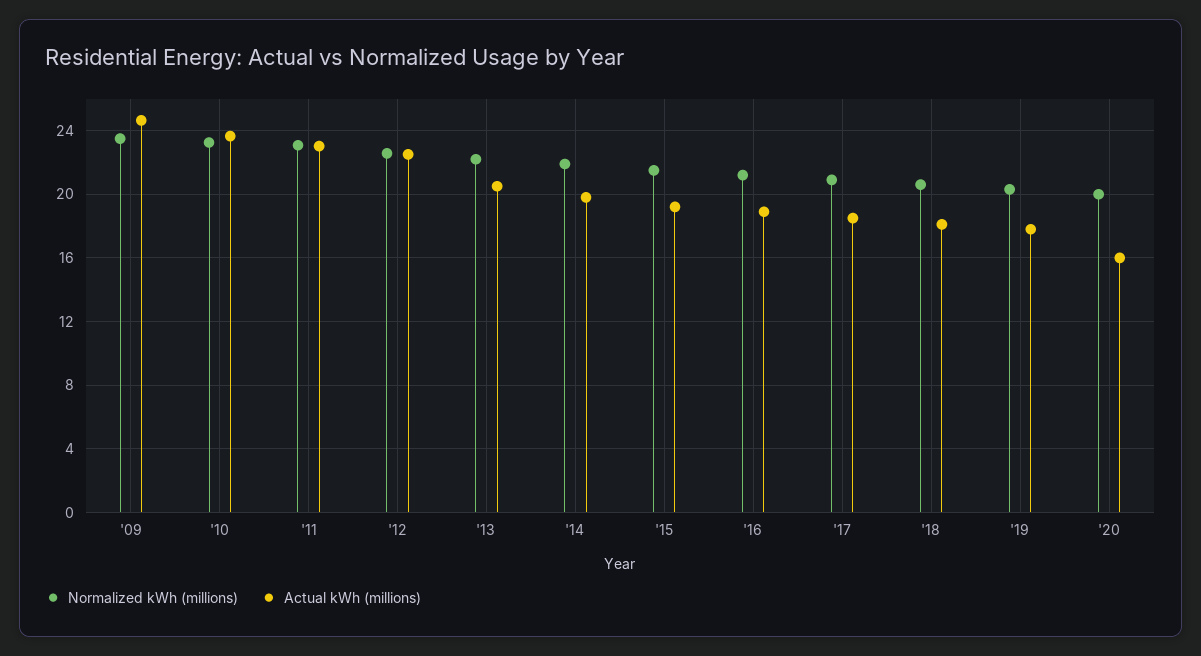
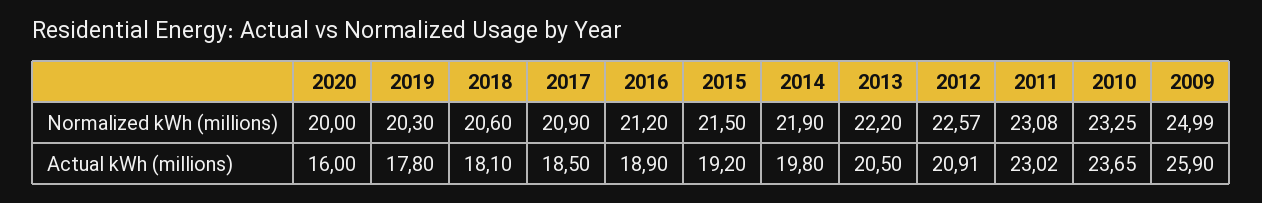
Normalized kWh (millions), '09: 23.5 -> 24.99
Actual kWh (millions), '09: 24.5 -> 25.9
Actual kWh (millions), '12: 22.5 -> 20.91

